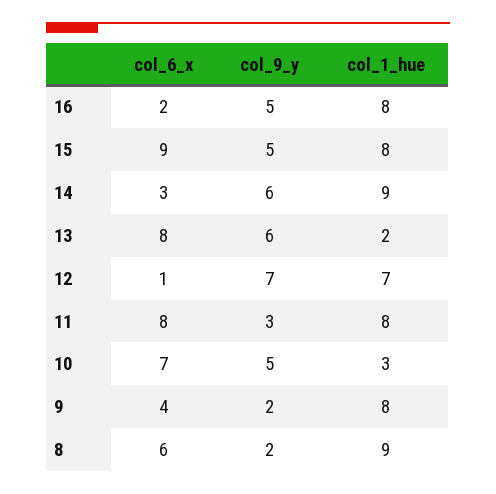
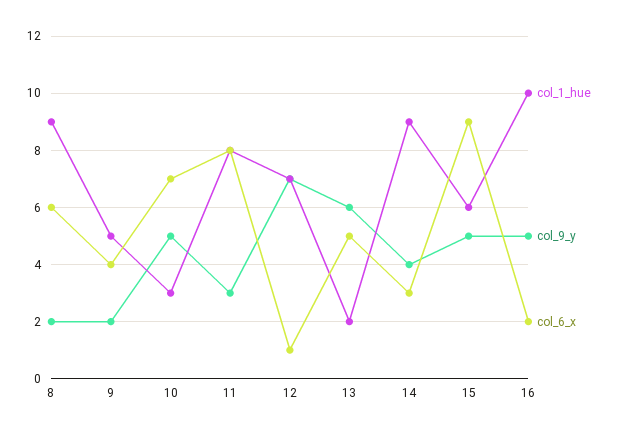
col_1_hue, 16: 8 -> 10
col_1_hue, 15: 8 -> 6
col_9_y, 14: 6 -> 4
col_6_x, 13: 8 -> 5
col_1_hue, 9: 8 -> 5

